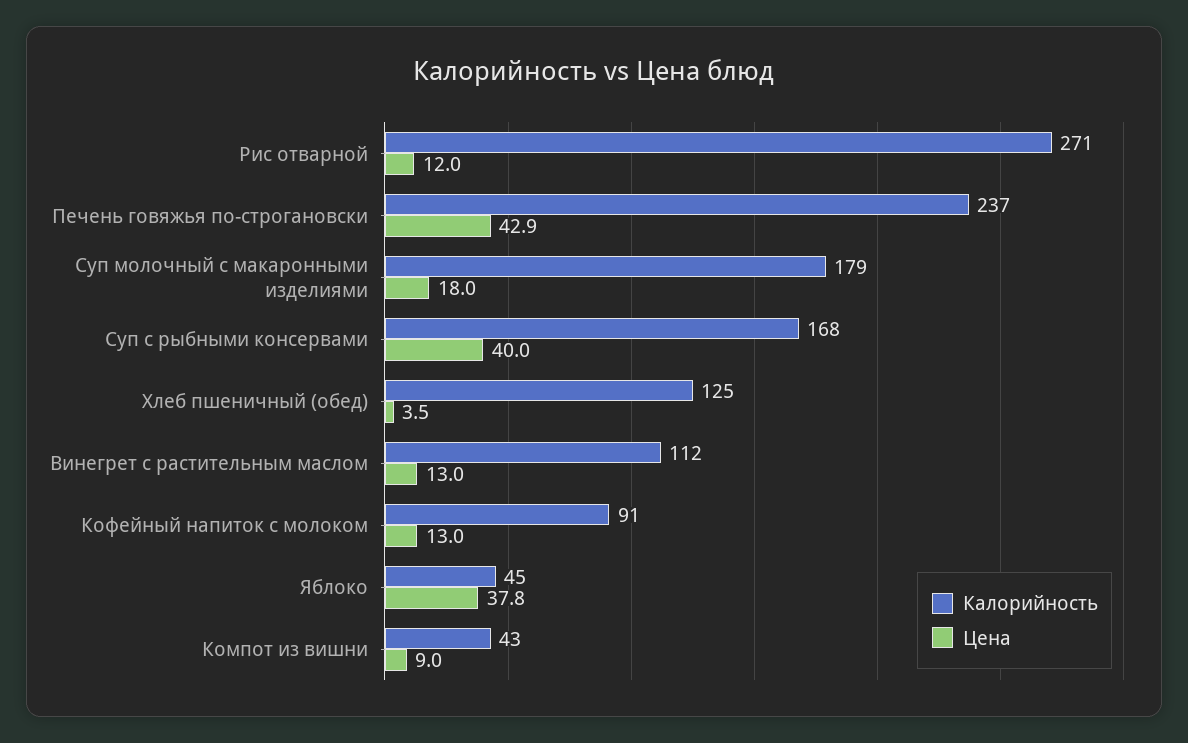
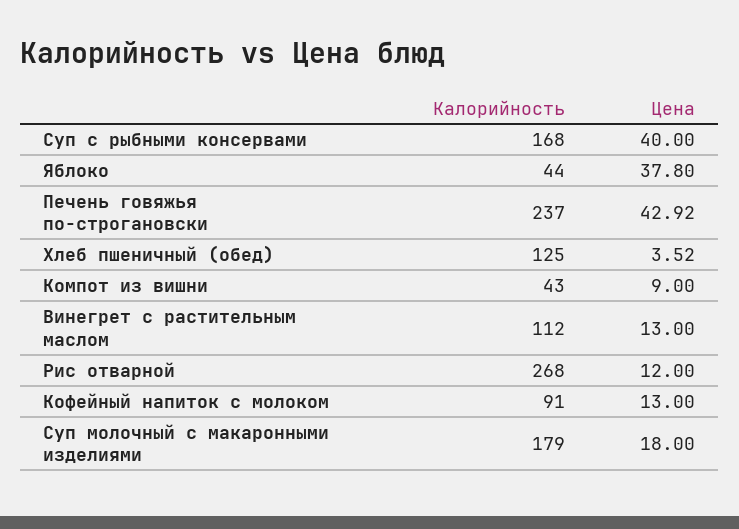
Калорийность, Рис отварной: 271 -> 268
Калорийность, Яблоко: 45 -> 44

